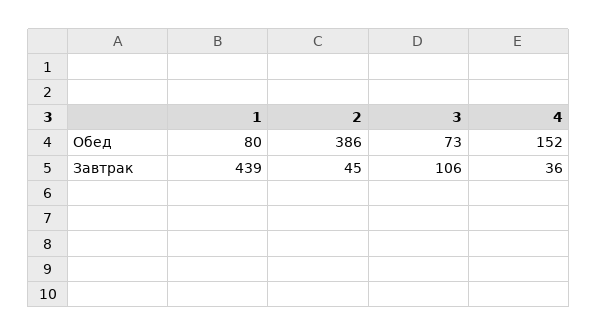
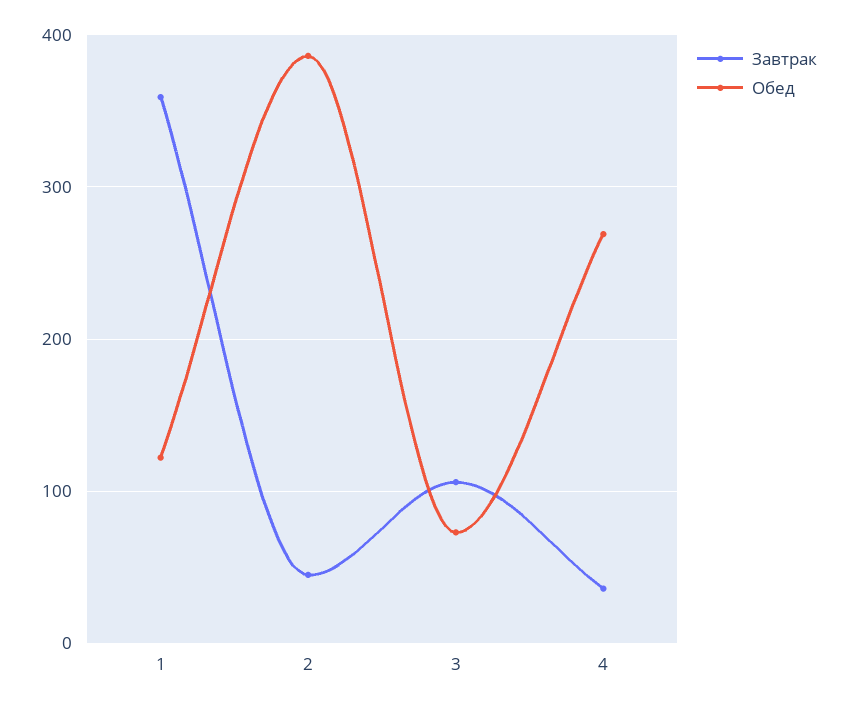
Обед, 1: 80 -> 120
Обед, 4: 152 -> 270
Завтрак, 1: 439 -> 360

